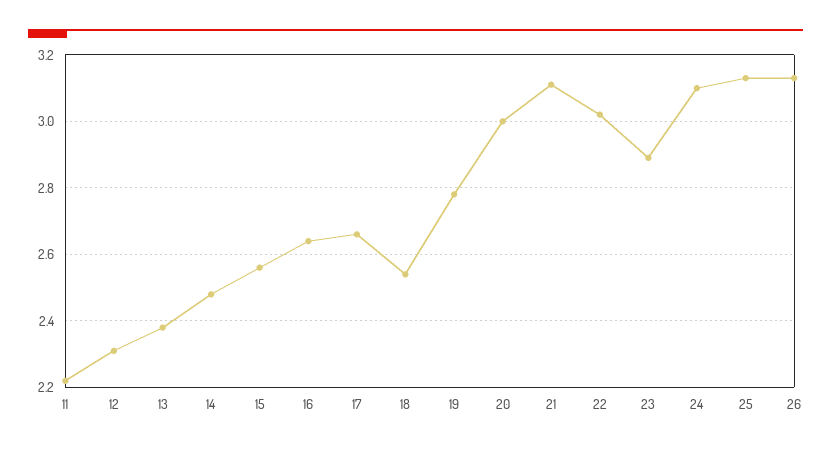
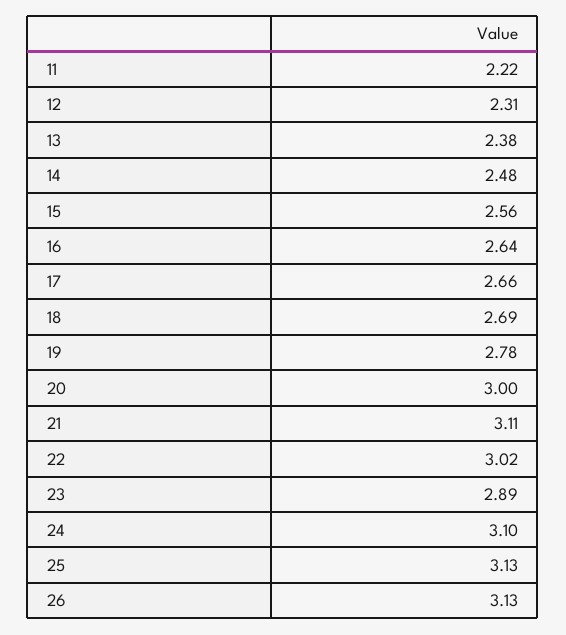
18: 2.55 -> 2.69

